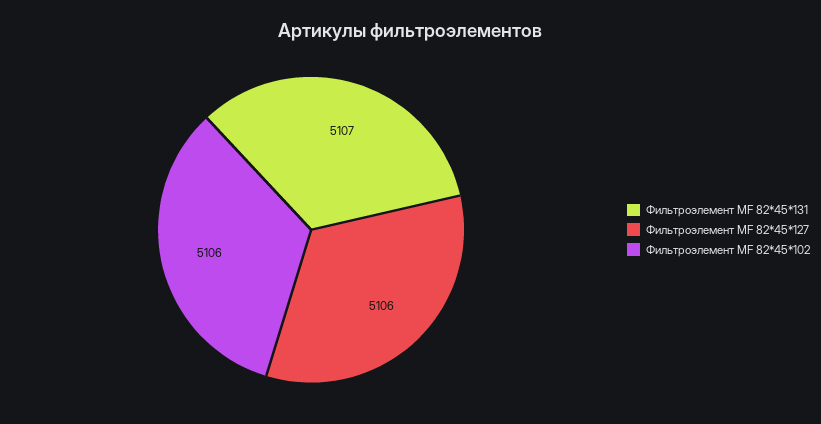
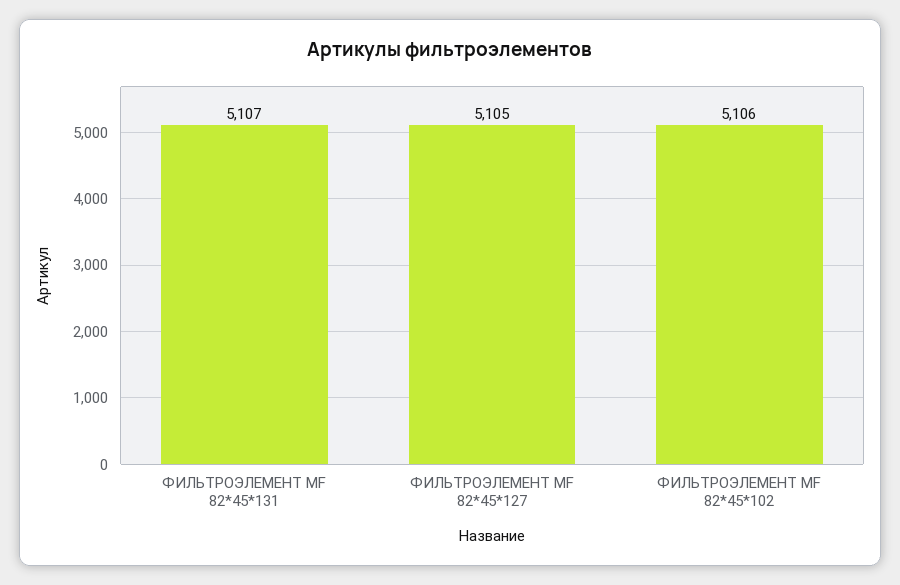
Фильтроэлемент МF 82*45*127: 5106 -> 5105

